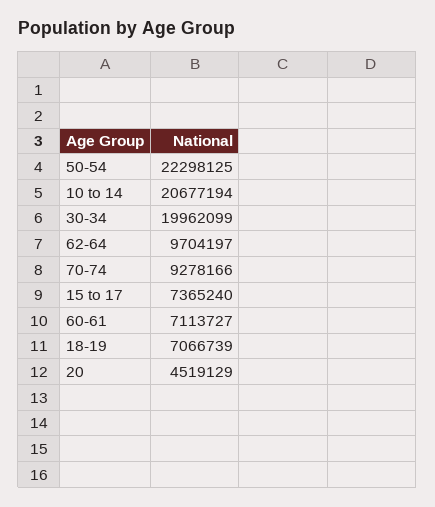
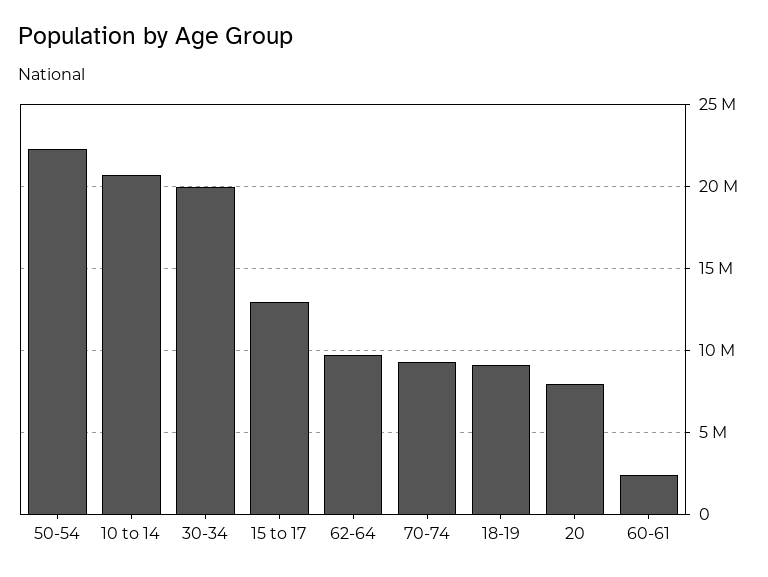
15 to 17: 7365240 -> 13000000
60-61: 7113727 -> 2500000
18-19: 7066739 -> 9000000
20: 4519129 -> 8000000

